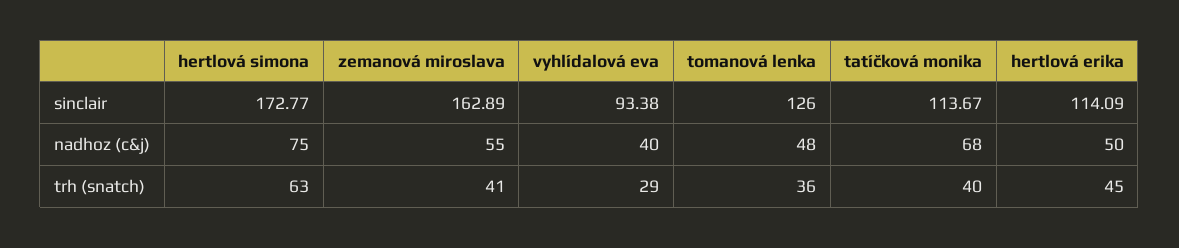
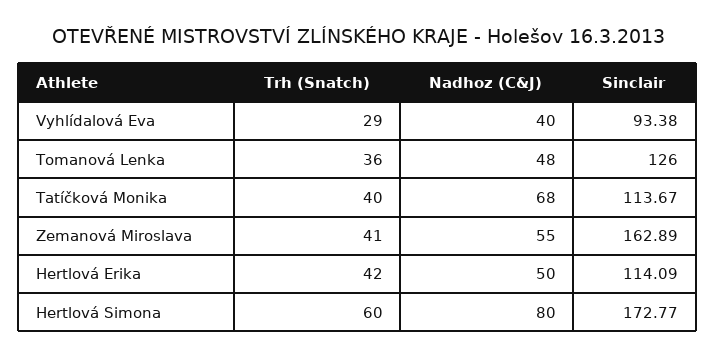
hertlová simona, nadhoz (c&j): 75 -> 80
hertlová simona, trh (snatch): 63 -> 60
hertlová erika, trh (snatch): 45 -> 42

